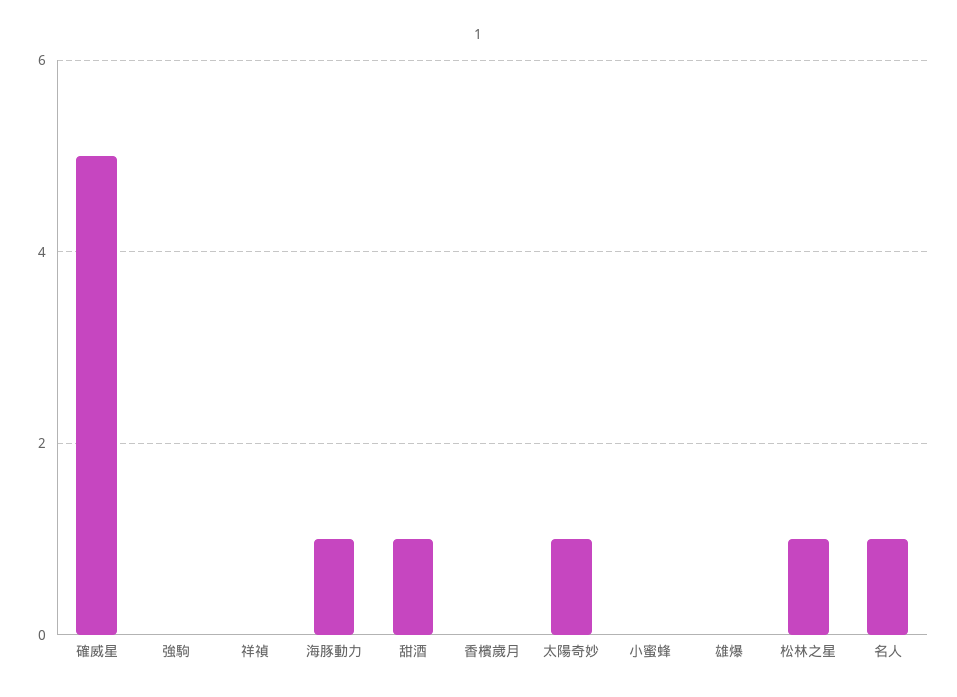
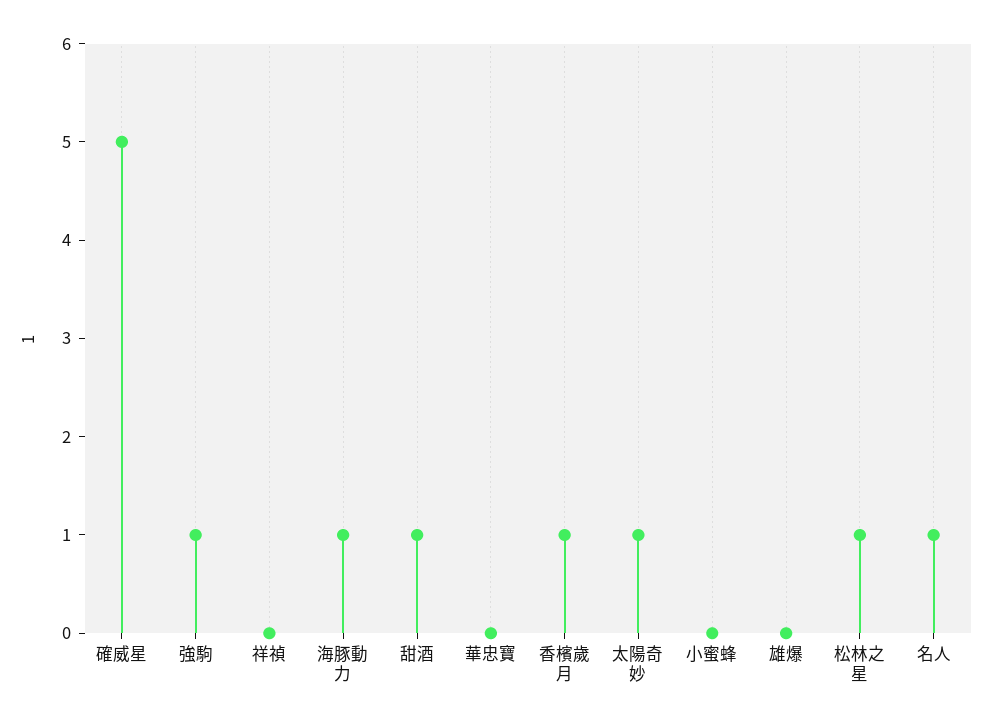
強駒: 0 -> 1
香檳歲月: 0 -> 1
華忠寶: none -> 0

